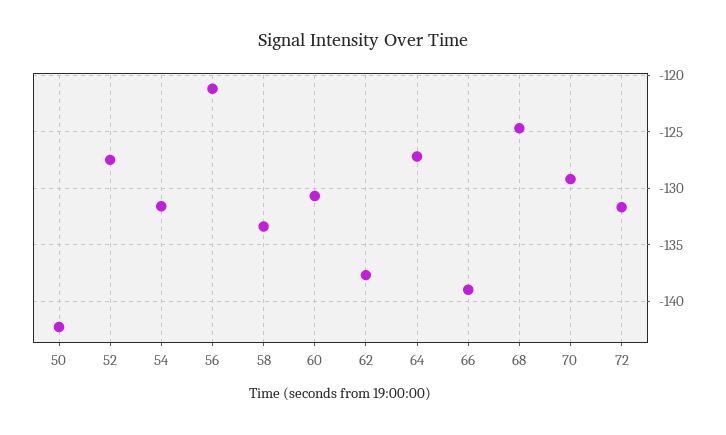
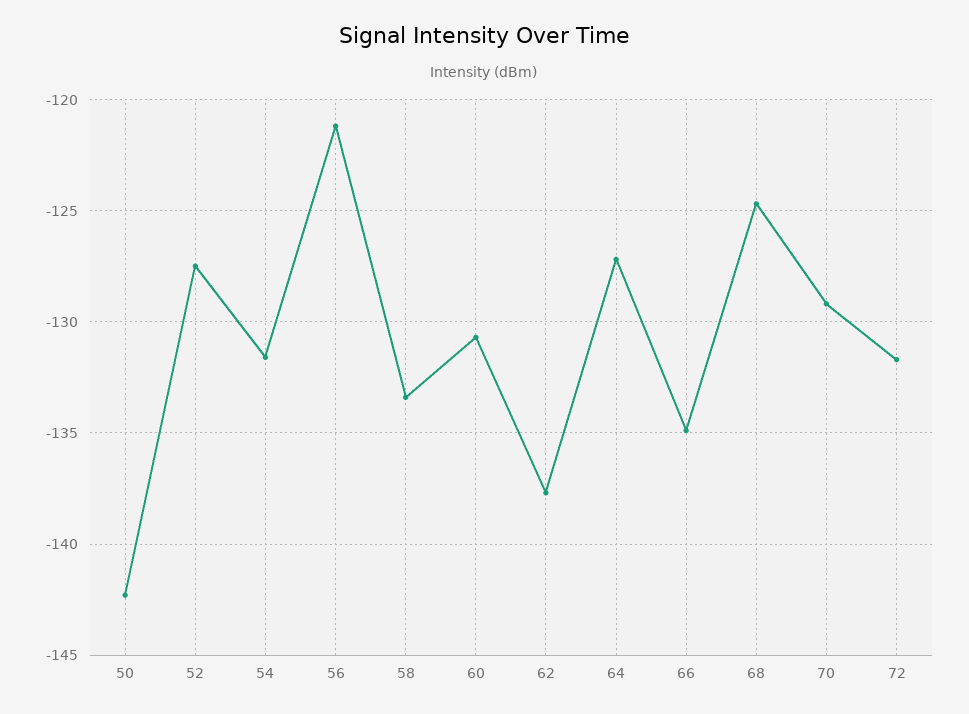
66: -139 -> -135

